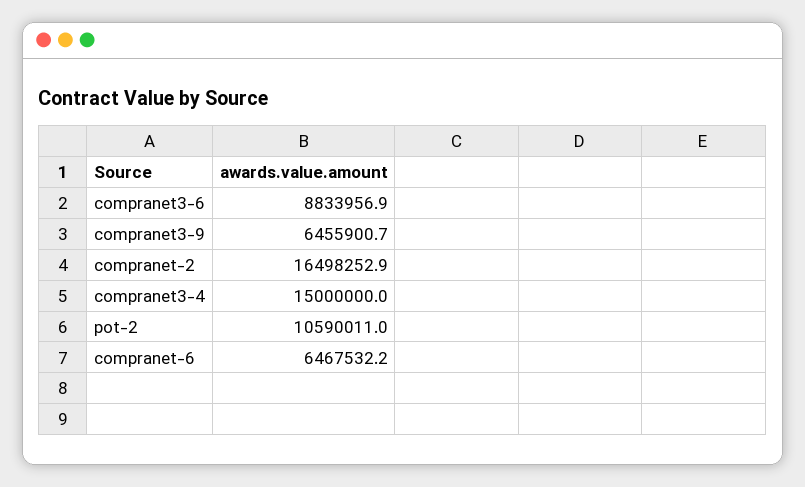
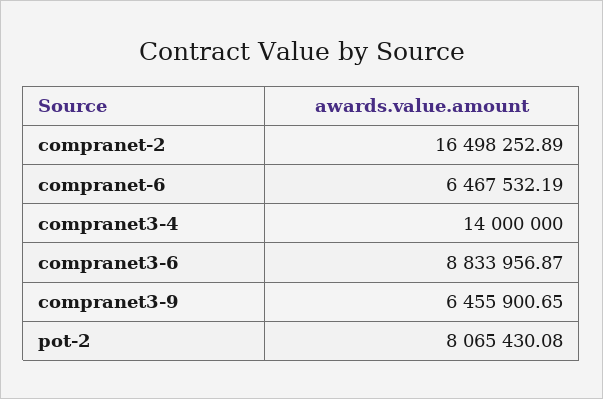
compranet3-4: 15000000 -> 14000000
pot-2: 10590011 -> 8065430.08

